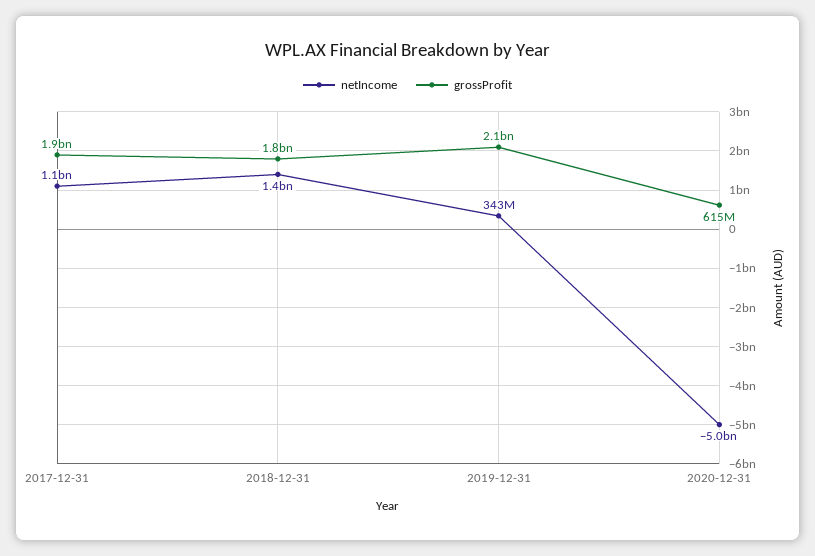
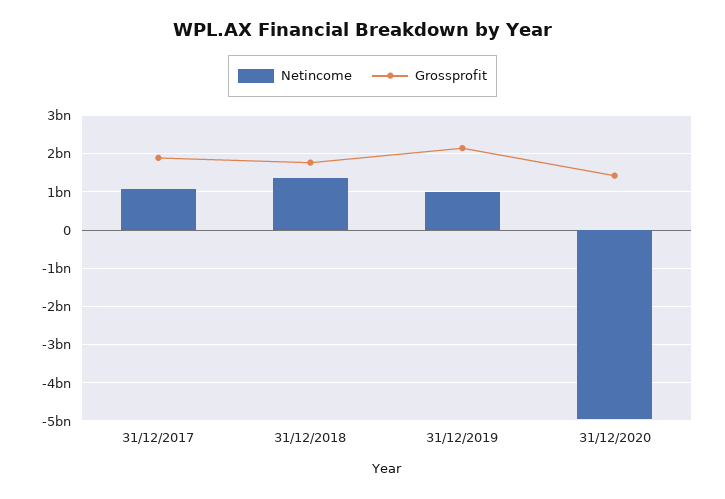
netIncome, 2019-12-31: 343000000 -> 1000000000
grossProfit, 2020-12-31: 615000000 -> 1400000000

